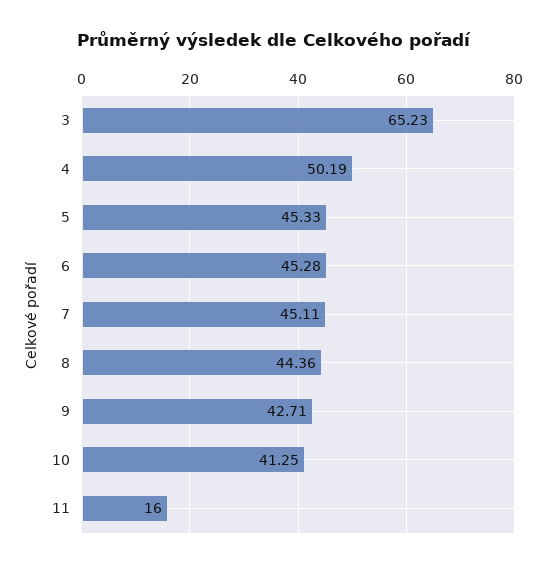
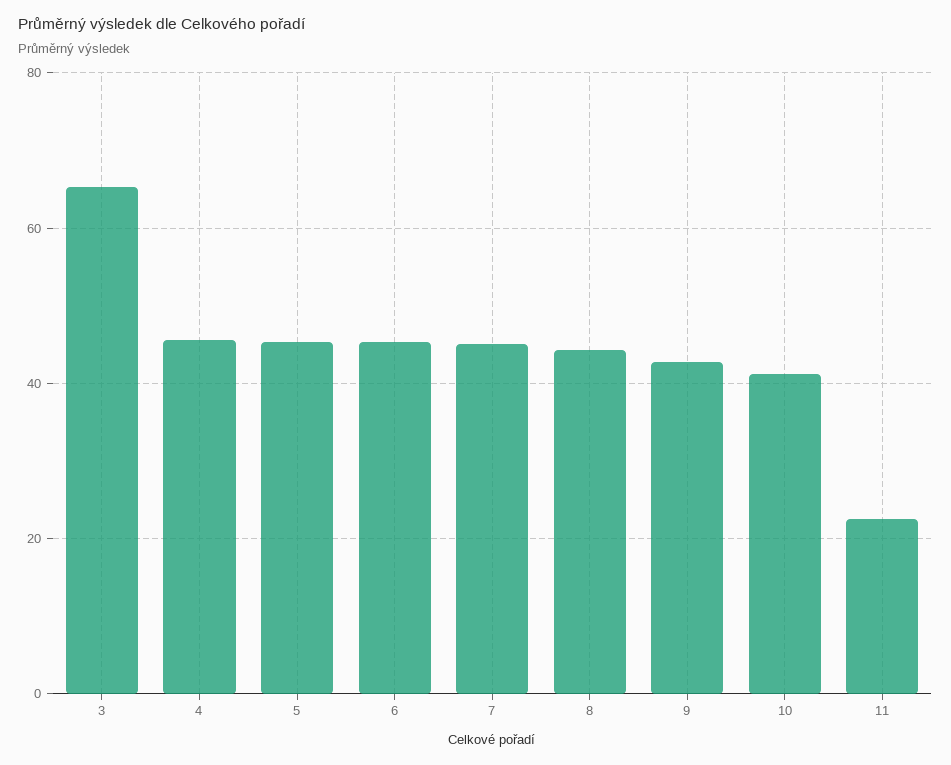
4: 50.19 -> 46
11: 16 -> 22

